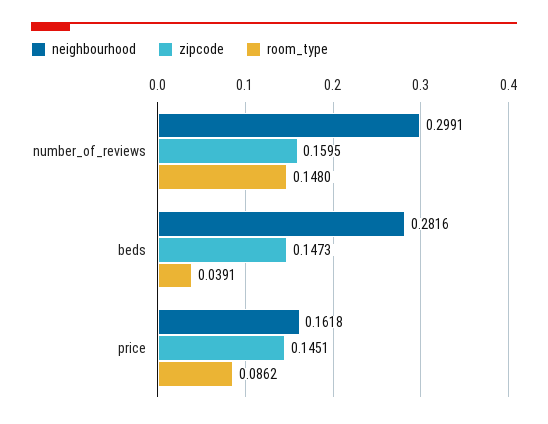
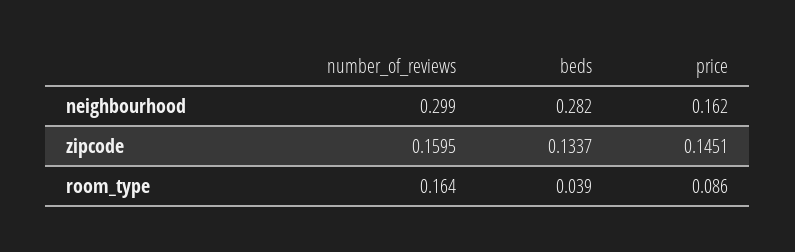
room_type, number_of_reviews: 0.148 -> 0.164
zipcode, beds: 0.1473 -> 0.1337

